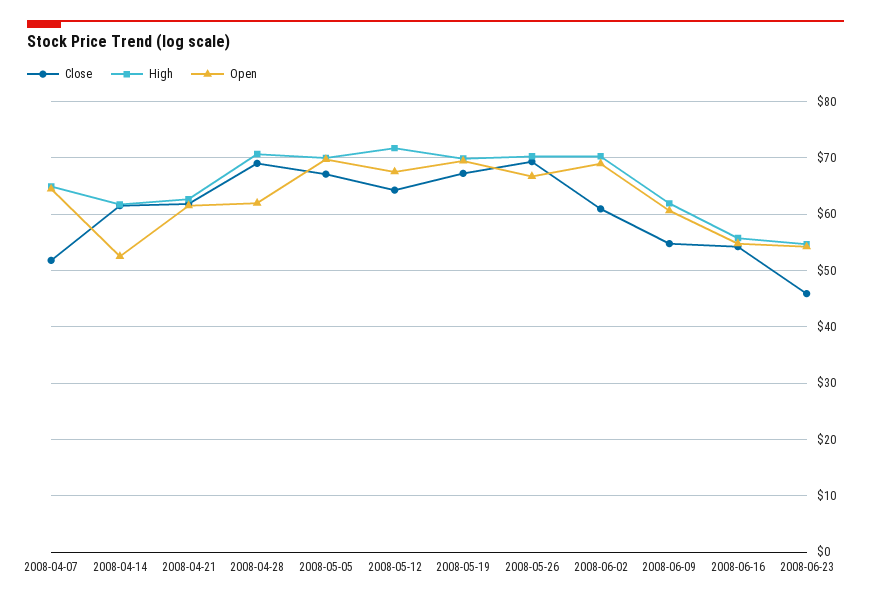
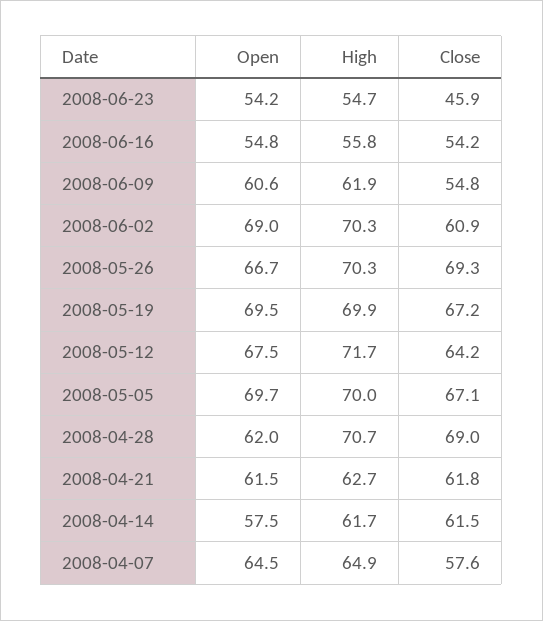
Close, 2008-04-07: 52 -> 57.6
Open, 2008-04-14: 52 -> 57.5

